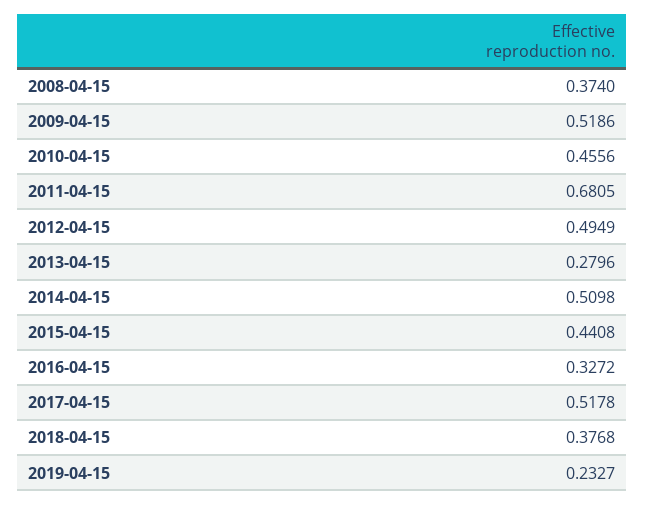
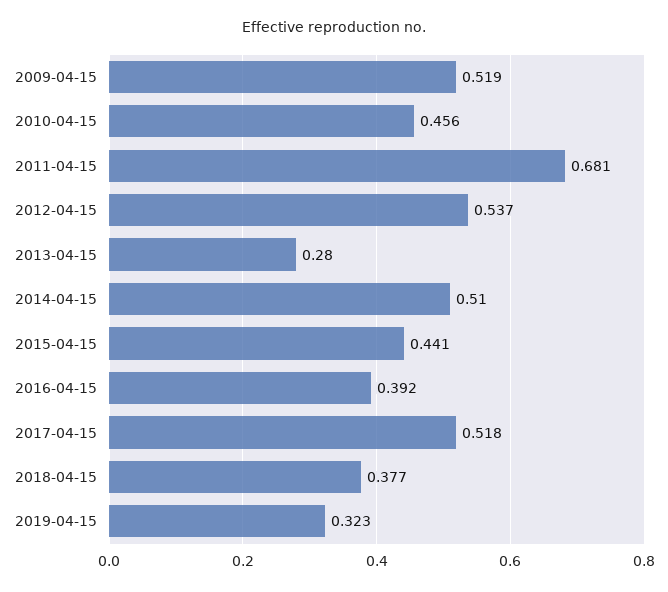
2008-04-15: 0.374 -> none
2012-04-15: 0.4949 -> 0.537
2016-04-15: 0.3272 -> 0.392
2019-04-15: 0.2327 -> 0.323

